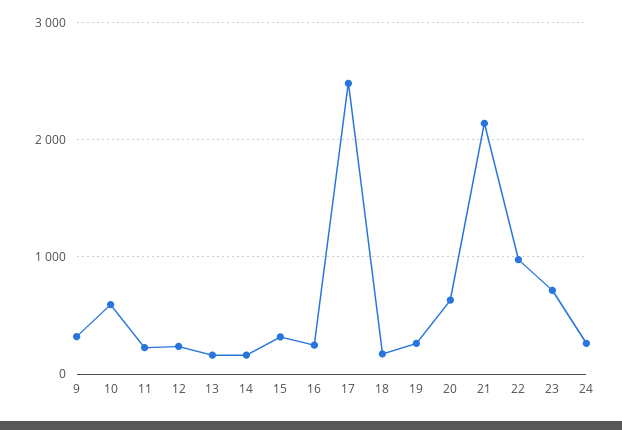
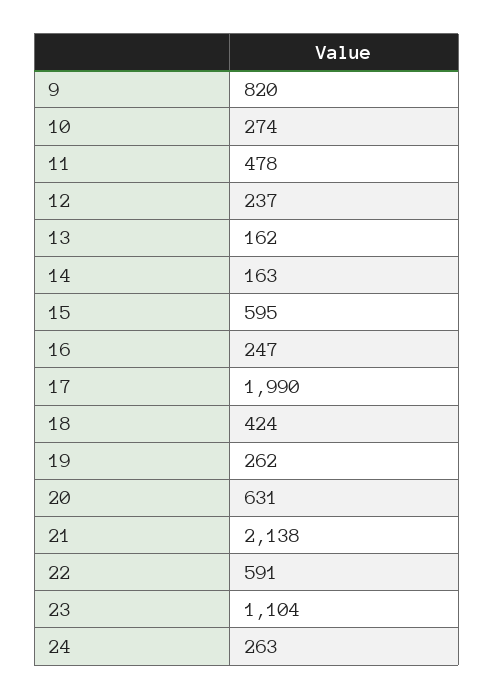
9: 300 -> 820
10: 600 -> 274
11: 200 -> 478
15: 300 -> 595
17: 2500 -> 1990
18: 200 -> 424
22: 1000 -> 591
23: 700 -> 1104

